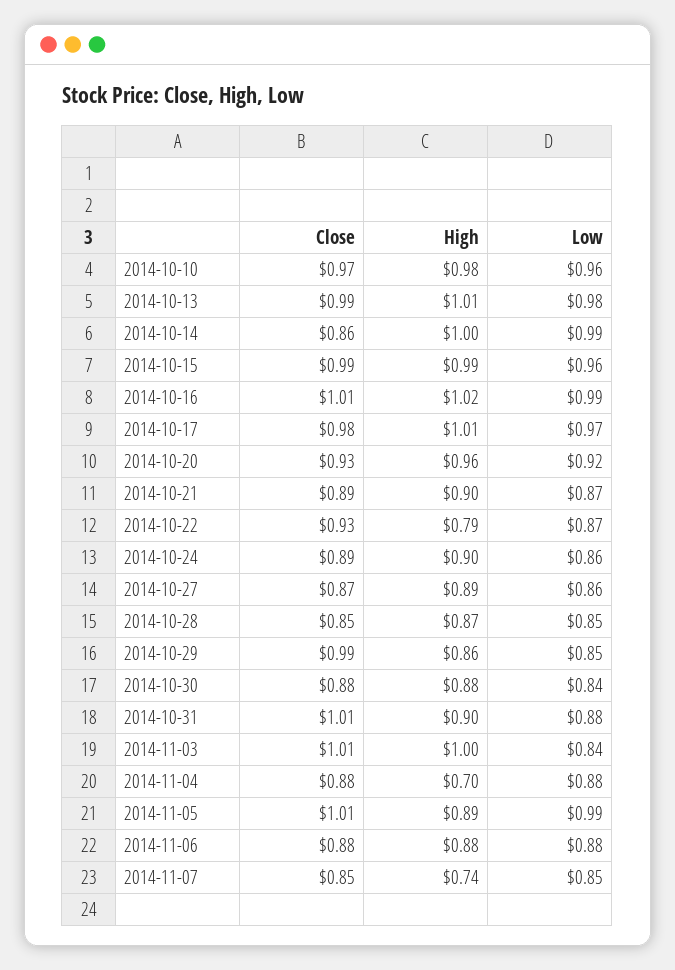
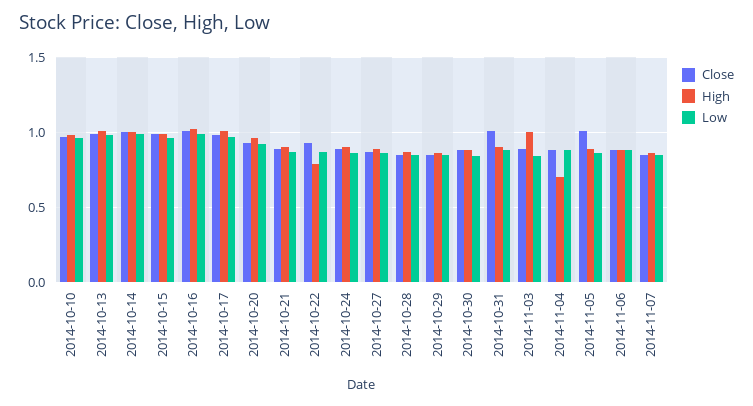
Close, 2014-10-14: 0.86 -> 1
Close, 2014-10-29: 0.99 -> 0.85
Close, 2014-11-03: 1.01 -> 0.9
Low, 2014-11-05: 0.99 -> 0.85
High, 2014-11-07: 0.74 -> 0.85

